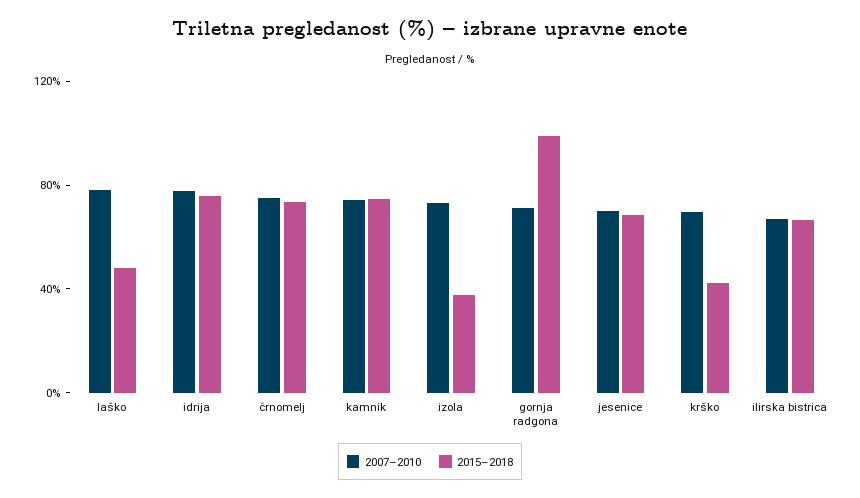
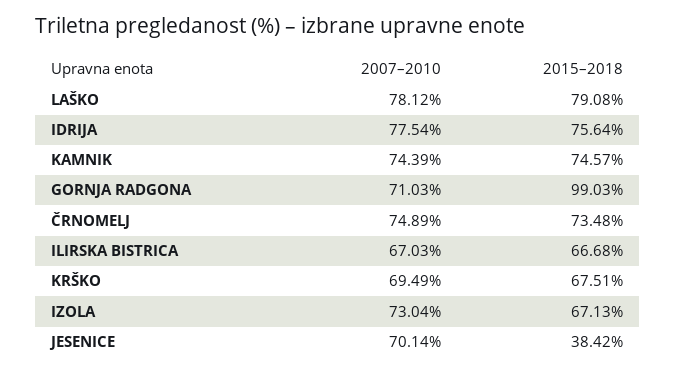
2015–2018, laško: 50 -> 79.08
2015–2018, izola: 40 -> 67.13
2015–2018, jesenice: 70 -> 38.42
2015–2018, krško: 40 -> 67.51

